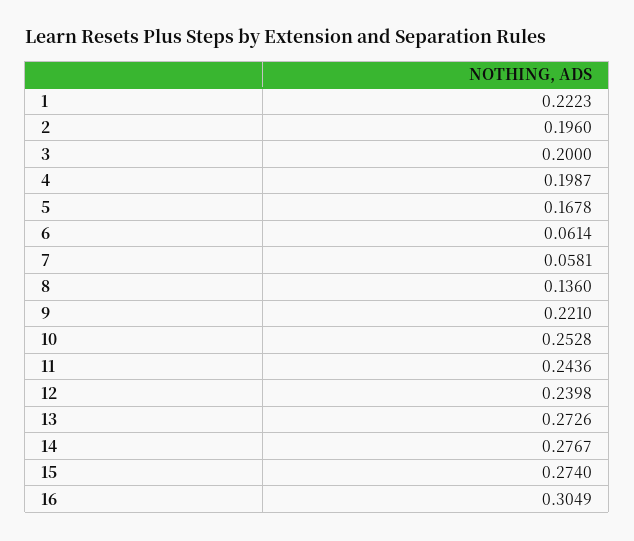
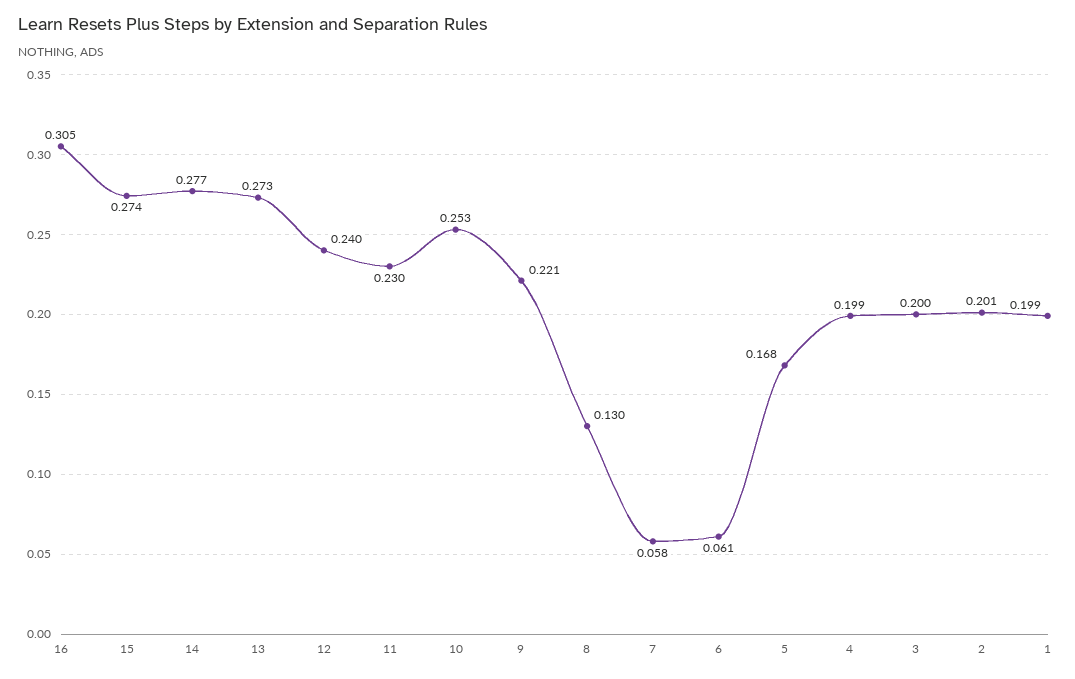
1: 0.2223 -> 0.199
2: 0.196 -> 0.201
8: 0.136 -> 0.13
11: 0.2436 -> 0.23

